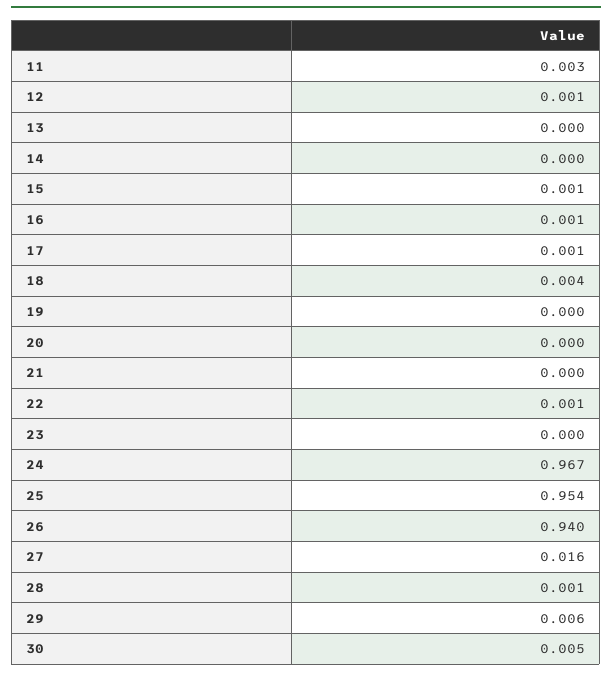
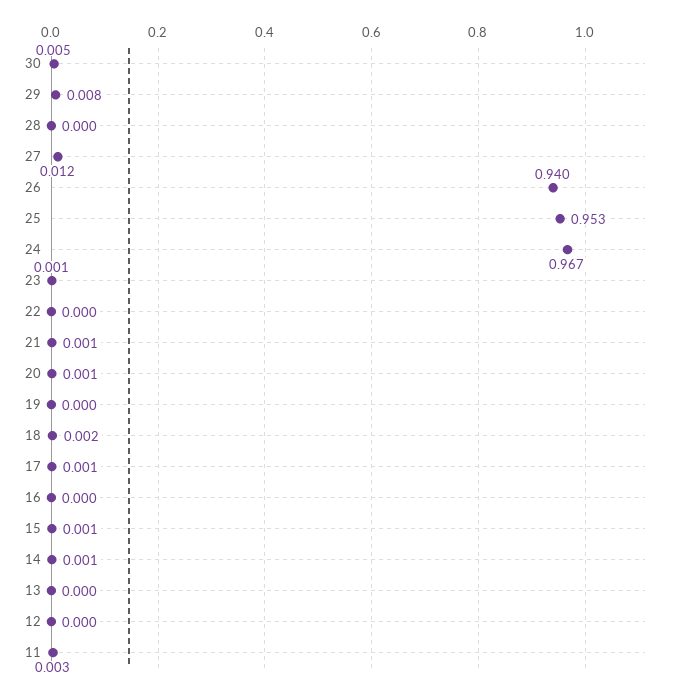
12: 0.001 -> 0
14: 0 -> 0.001
16: 0.001 -> 0
18: 0.004 -> 0.002
20: 0 -> 0.001
21: 0 -> 0.001
22: 0.001 -> 0
23: 0 -> 0.001
25: 0.954 -> 0.953
27: 0.016 -> 0.012
28: 0.001 -> 0
29: 0.006 -> 0.008

